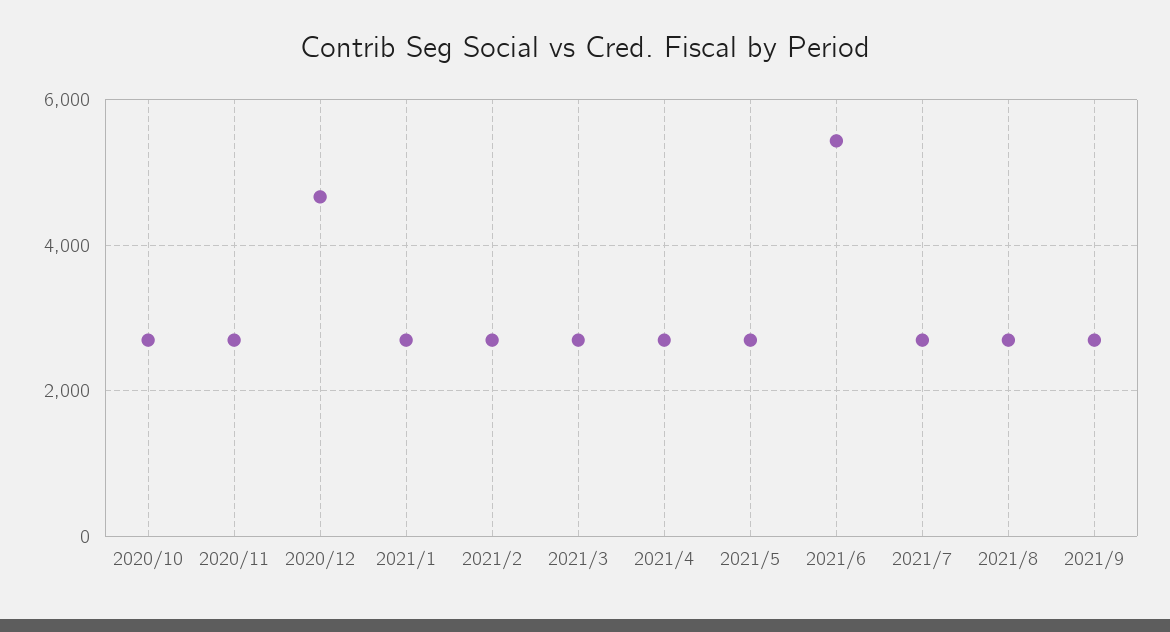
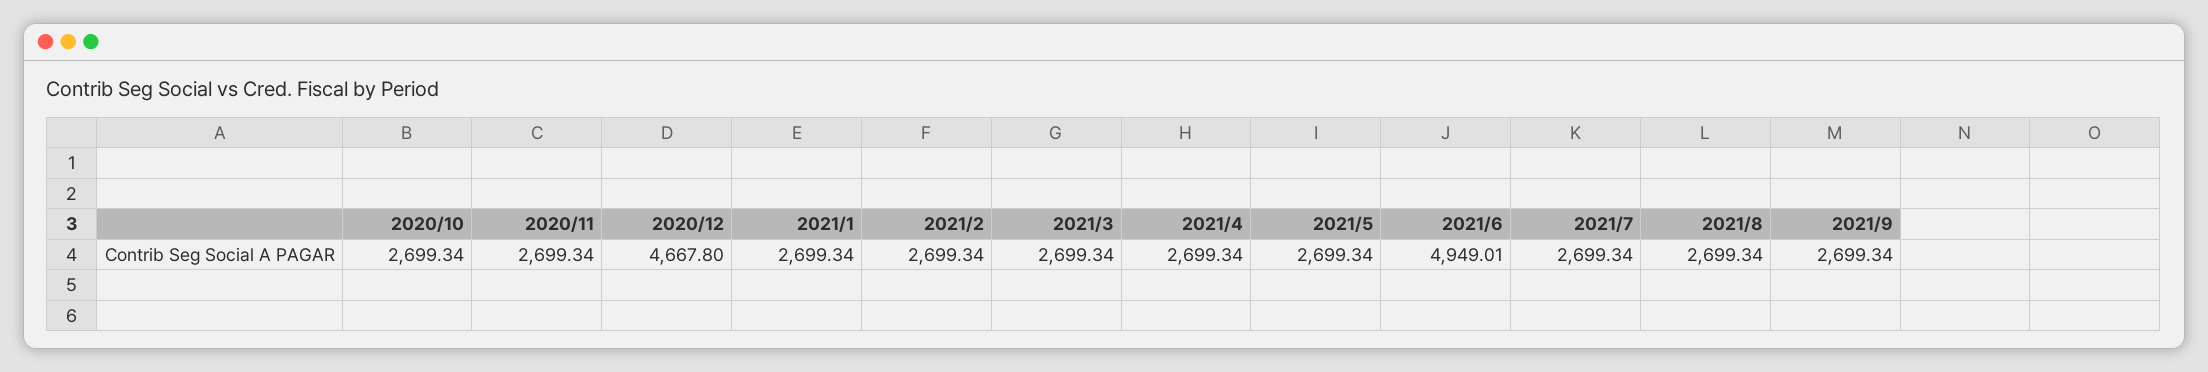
2021/6: 5400 -> 4949.01

